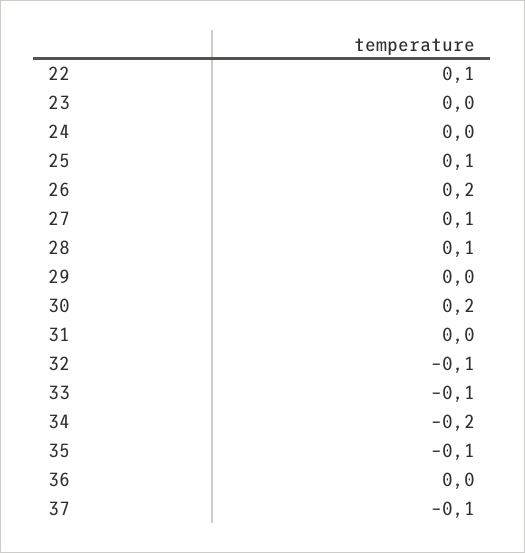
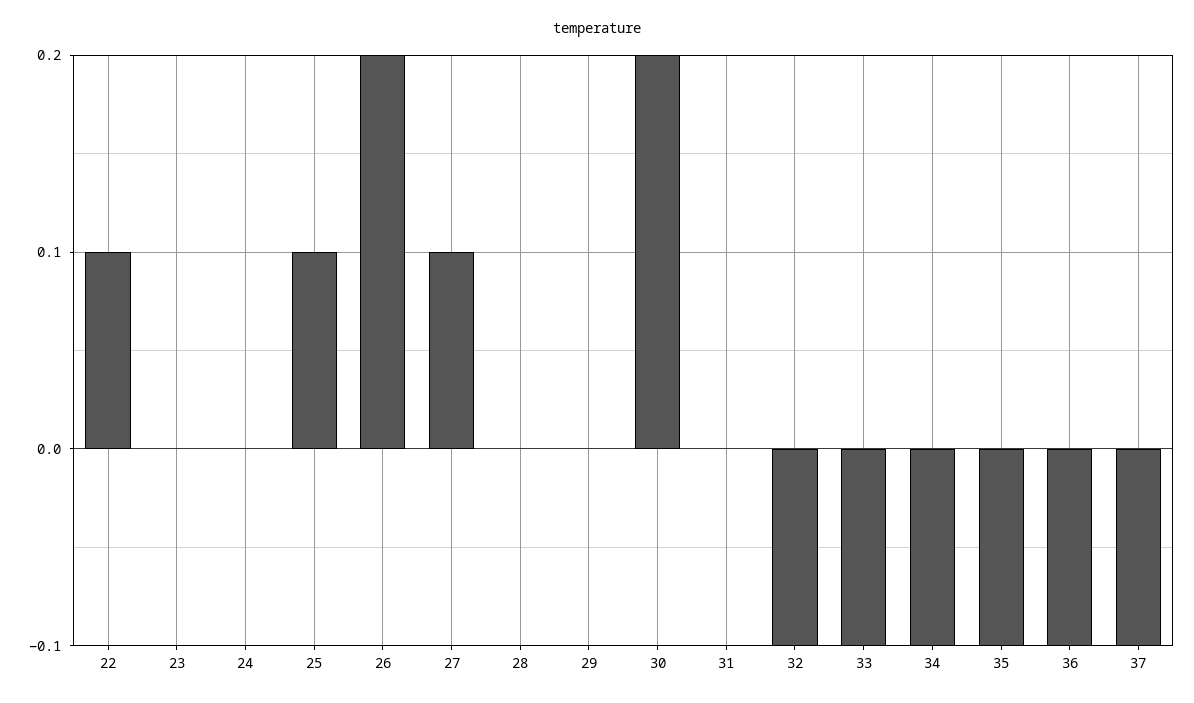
28: 0.1 -> 0
34: -0.2 -> -0.1
36: 0 -> -0.1

